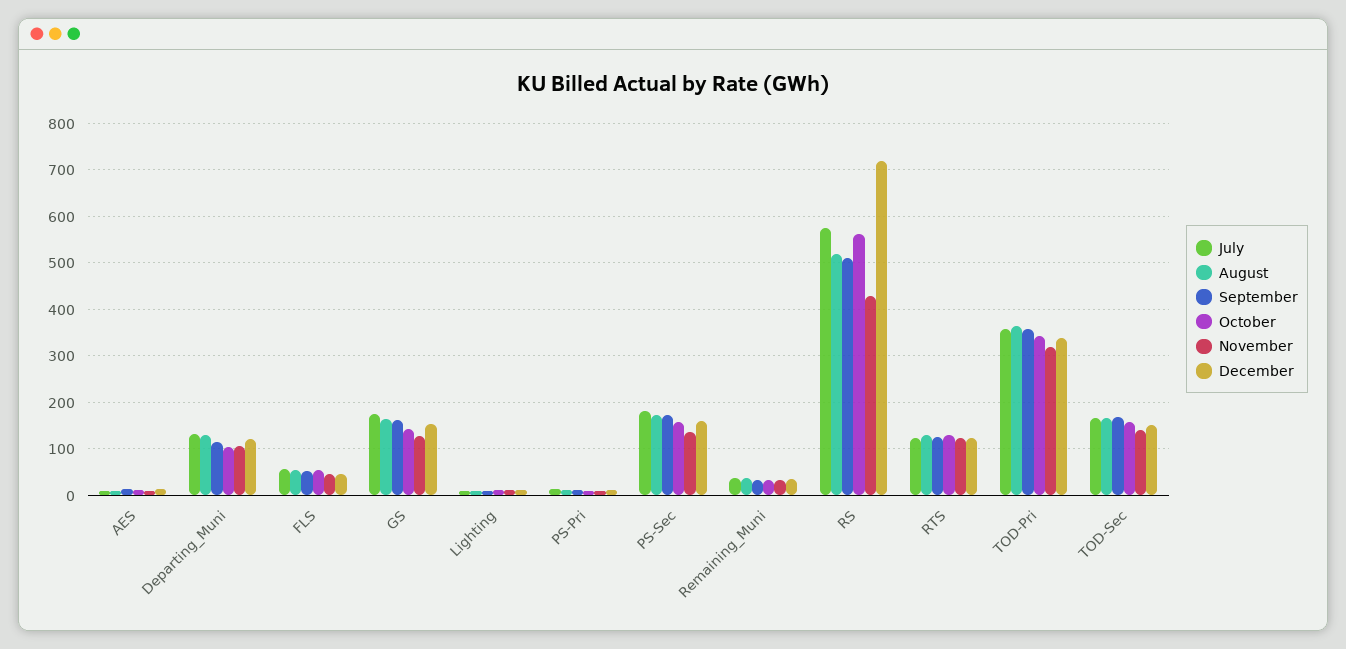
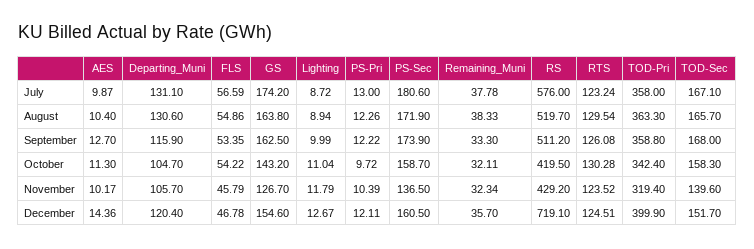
October, RS: 560 -> 419.5
December, TOD-Pri: 340 -> 399.9

